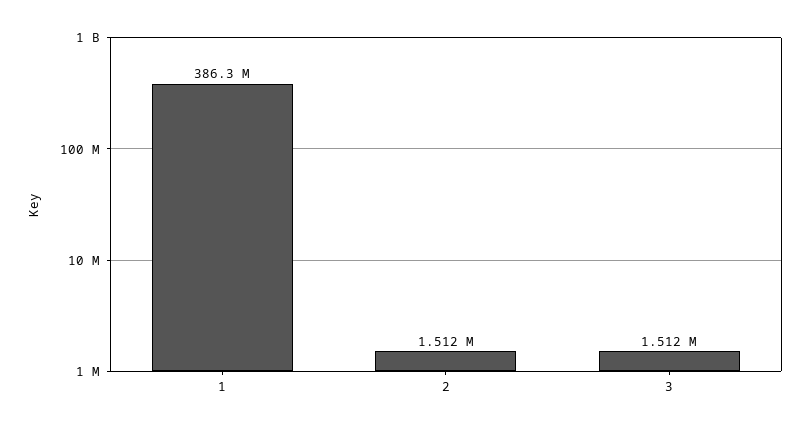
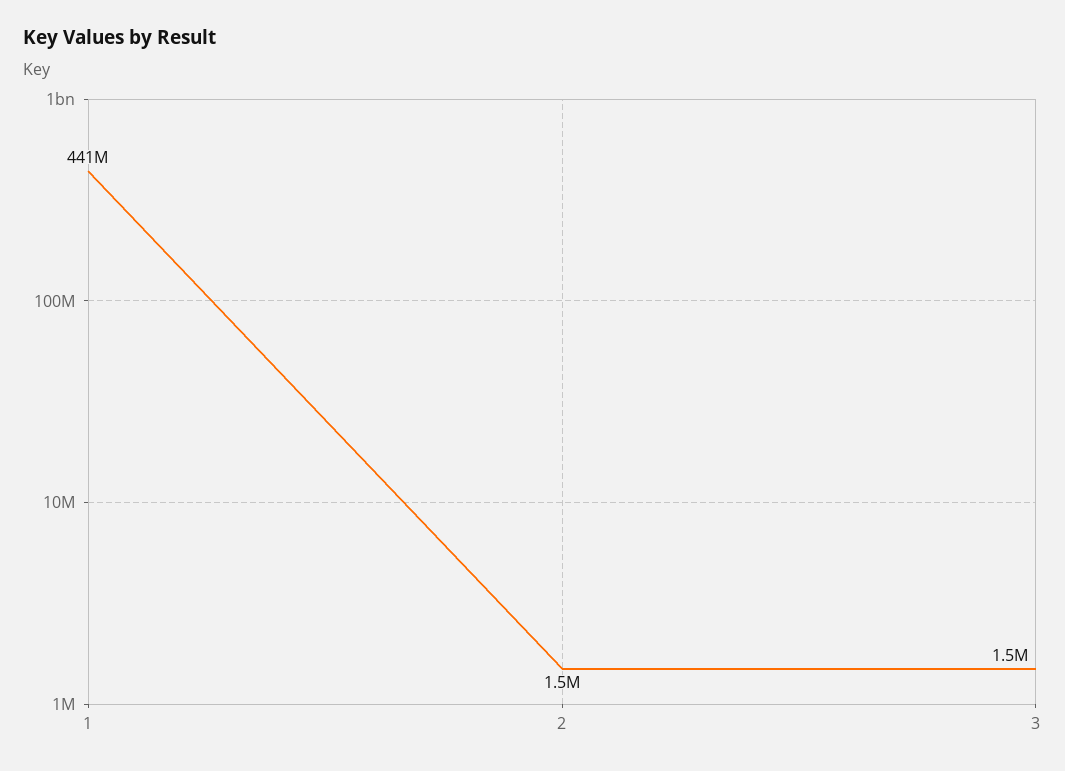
1: 386300000 -> 441000000

